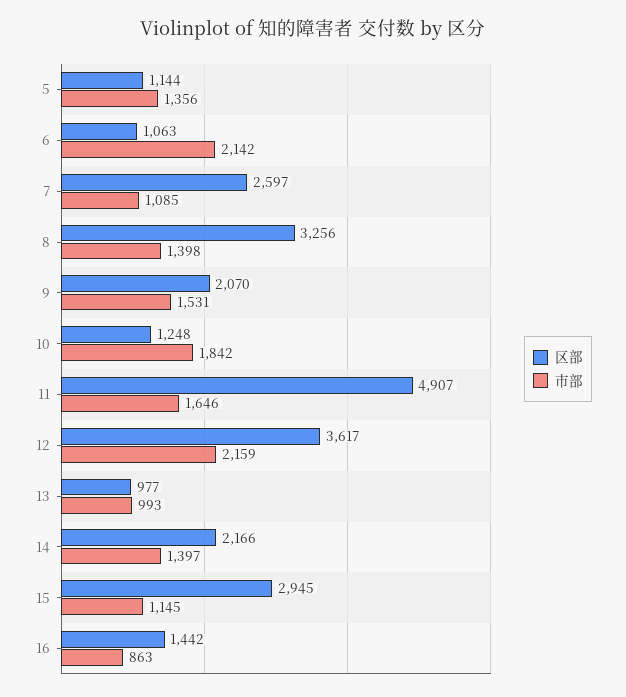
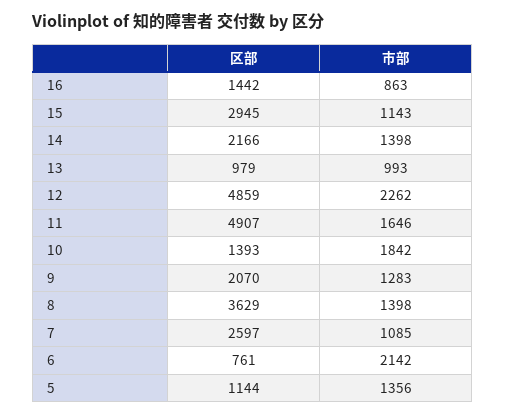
区部, 6: 1063 -> 761
区部, 8: 3256 -> 3629
市部, 9: 1531 -> 1283
区部, 10: 1248 -> 1393
区部, 12: 3617 -> 4859
市部, 12: 2159 -> 2262
区部, 13: 977 -> 979
市部, 14: 1397 -> 1398
市部, 15: 1145 -> 1143

